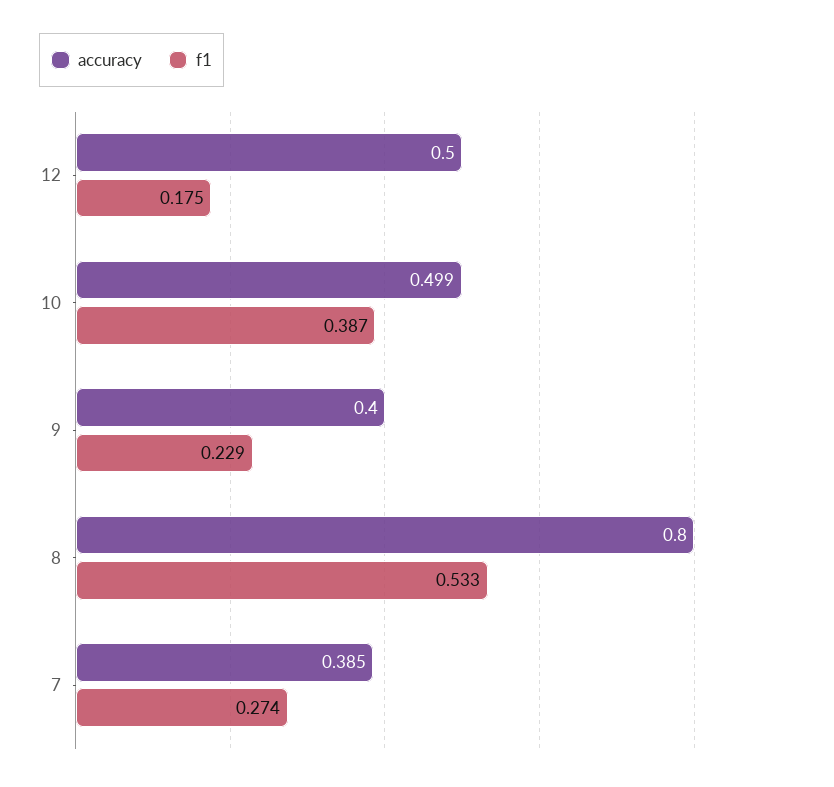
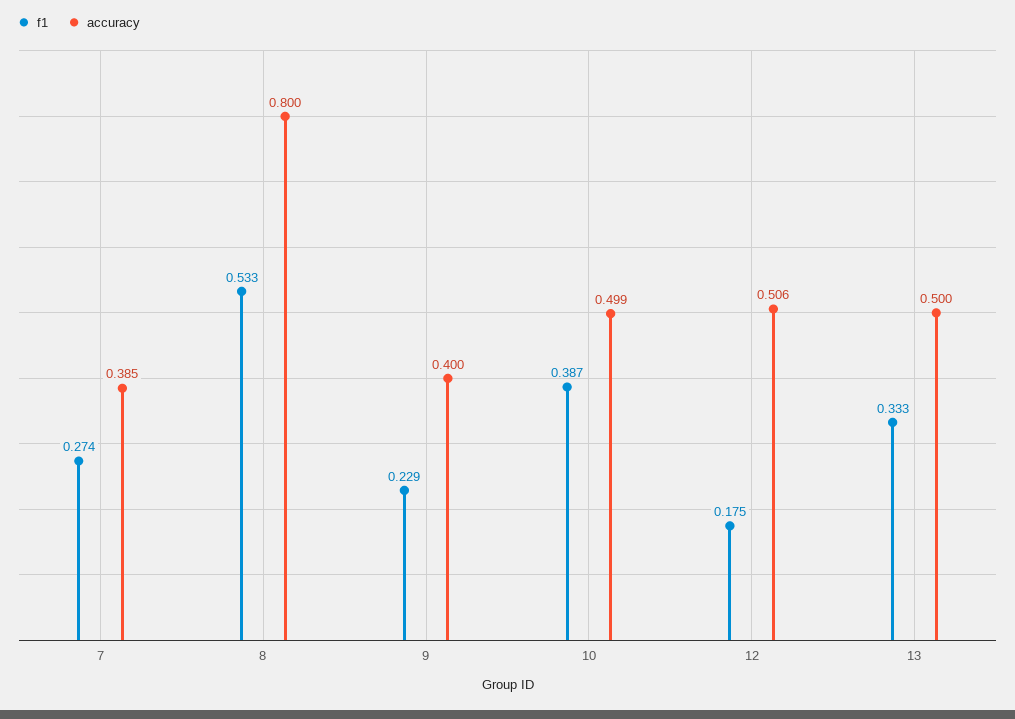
accuracy, 12: 0.5 -> 0.506
f1, 13: none -> 0.333
accuracy, 13: none -> 0.5

